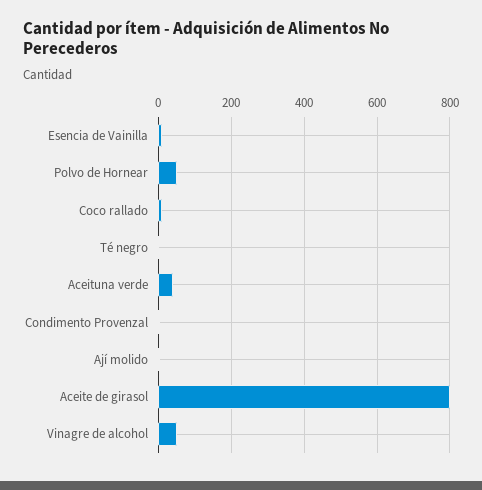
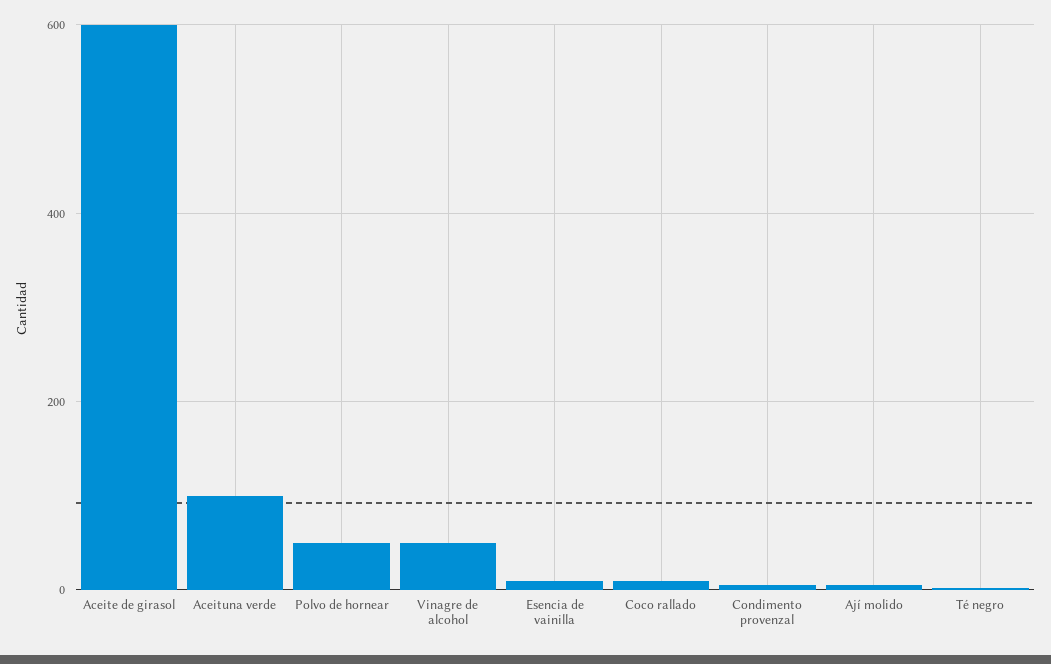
Aceituna verde: 40 -> 100
Aceite de girasol: 800 -> 600

